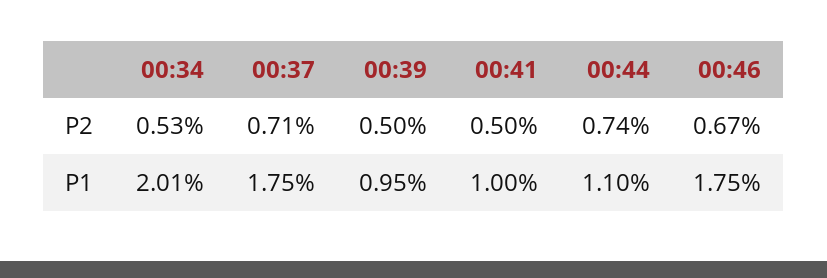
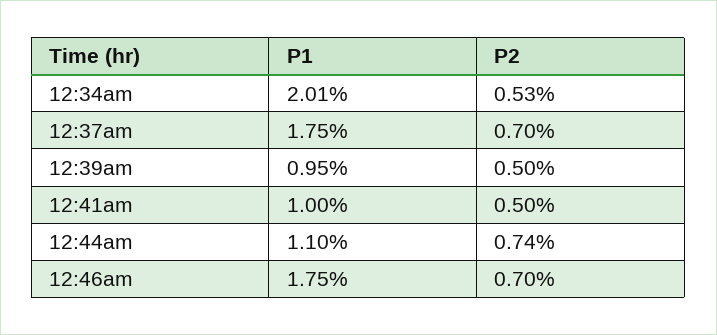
00:37, P2: 0.71 -> 0.7
00:46, P2: 0.67 -> 0.7

